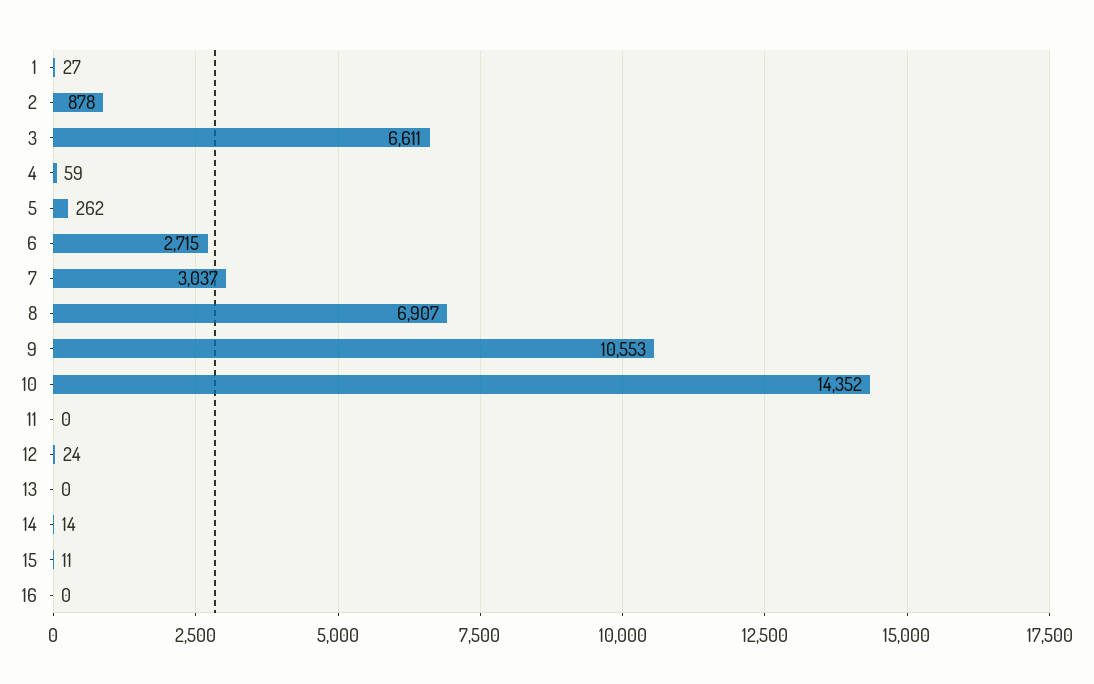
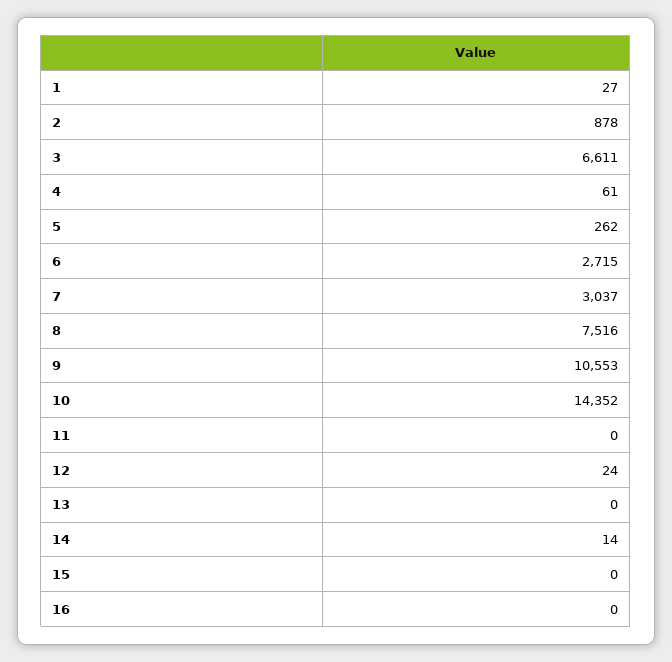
4: 59 -> 61
8: 6907 -> 7516
15: 11 -> 0

